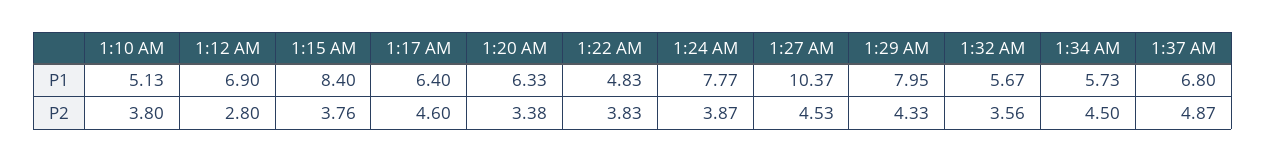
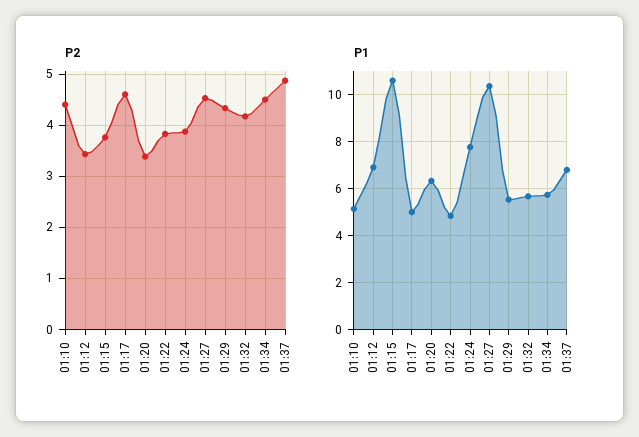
P1, 1:15 AM: 8.4 -> 10.5
P1, 1:17 AM: 6.4 -> 5
P1, 1:29 AM: 7.95 -> 5.5
P2, 1:10 AM: 3.8 -> 4.4
P2, 1:12 AM: 2.8 -> 3.4
P2, 1:32 AM: 3.56 -> 4.2

